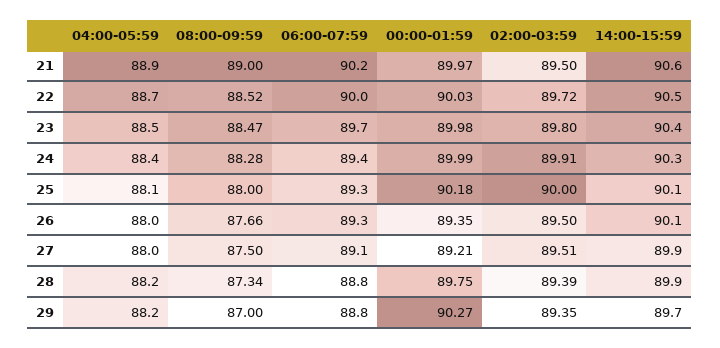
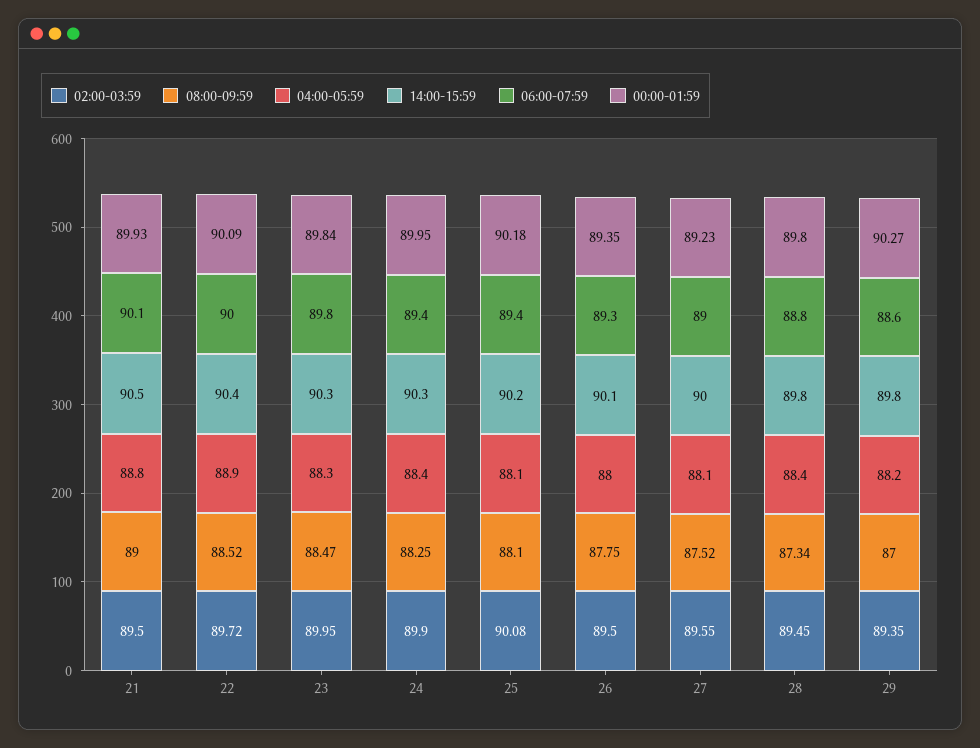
04:00-05:59, 21: 88.9 -> 88.8
06:00-07:59, 21: 90.2 -> 90.1
00:00-01:59, 21: 89.97 -> 89.93
14:00-15:59, 21: 90.6 -> 90.5
04:00-05:59, 22: 88.7 -> 88.9
00:00-01:59, 22: 90.03 -> 90.09
14:00-15:59, 22: 90.5 -> 90.4
04:00-05:59, 23: 88.5 -> 88.3
06:00-07:59, 23: 89.7 -> 89.8
00:00-01:59, 23: 89.98 -> 89.84
02:00-03:59, 23: 89.8 -> 89.95
14:00-15:59, 23: 90.4 -> 90.3
08:00-09:59, 24: 88.28 -> 88.25
00:00-01:59, 24: 89.99 -> 89.95
02:00-03:59, 24: 89.91 -> 89.9
08:00-09:59, 25: 88 -> 88.1
06:00-07:59, 25: 89.3 -> 89.4
02:00-03:59, 25: 90 -> 90.08
14:00-15:59, 25: 90.1 -> 90.2
08:00-09:59, 26: 87.66 -> 87.75
04:00-05:59, 27: 88 -> 88.1
08:00-09:59, 27: 87.5 -> 87.52
06:00-07:59, 27: 89.1 -> 89
00:00-01:59, 27: 89.21 -> 89.23
02:00-03:59, 27: 89.51 -> 89.55
14:00-15:59, 27: 89.9 -> 90
04:00-05:59, 28: 88.2 -> 88.4
00:00-01:59, 28: 89.75 -> 89.8
02:00-03:59, 28: 89.39 -> 89.45
14:00-15:59, 28: 89.9 -> 89.8
06:00-07:59, 29: 88.8 -> 88.6
14:00-15:59, 29: 89.7 -> 89.8

